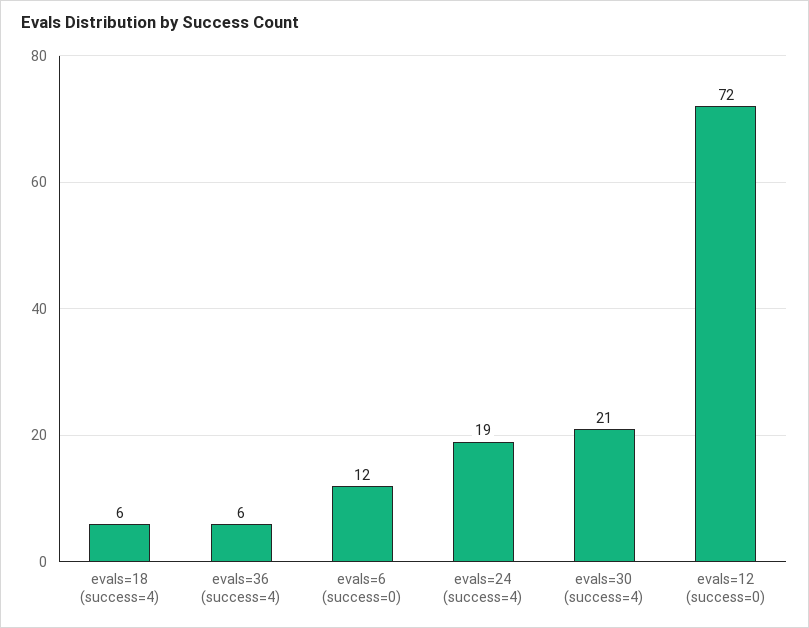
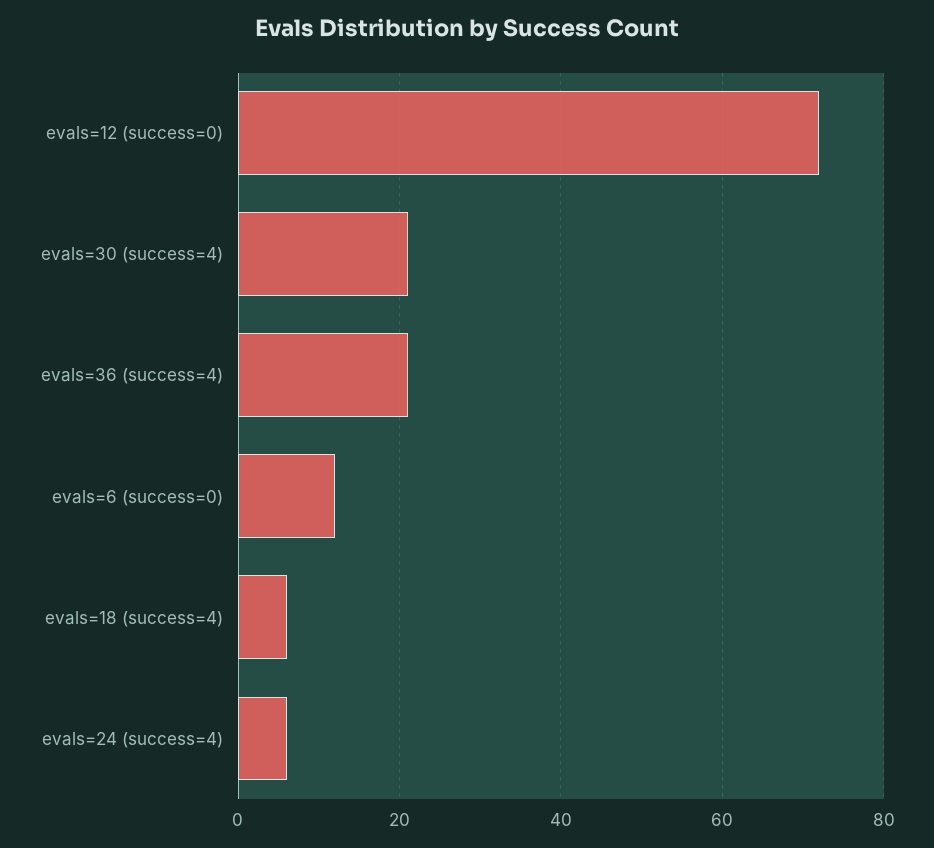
evals=36 (success=4): 6 -> 20
evals=24 (success=4): 19 -> 5

